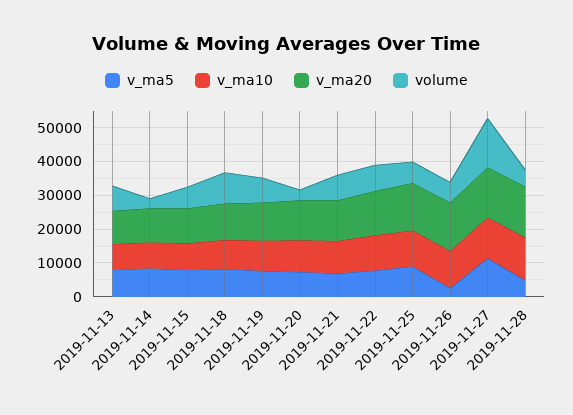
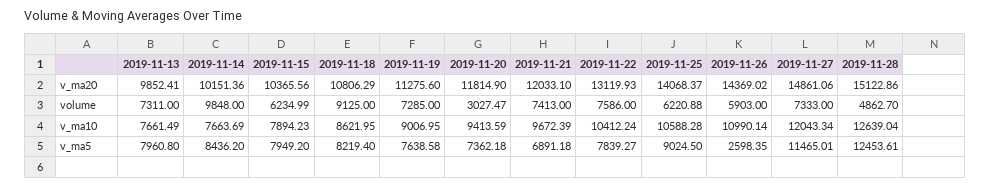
volume, 2019-11-14: 2500 -> 9848
volume, 2019-11-27: 15000 -> 7333
v_ma5, 2019-11-28: 5000 -> 12453.61

